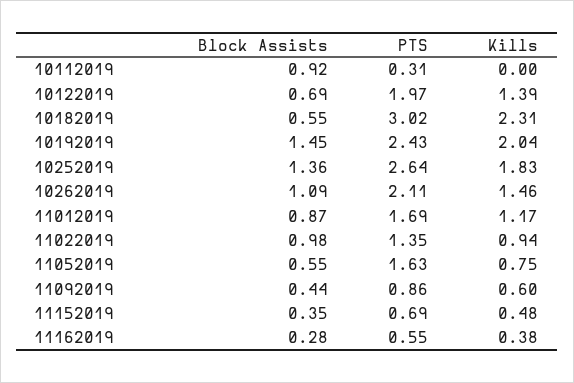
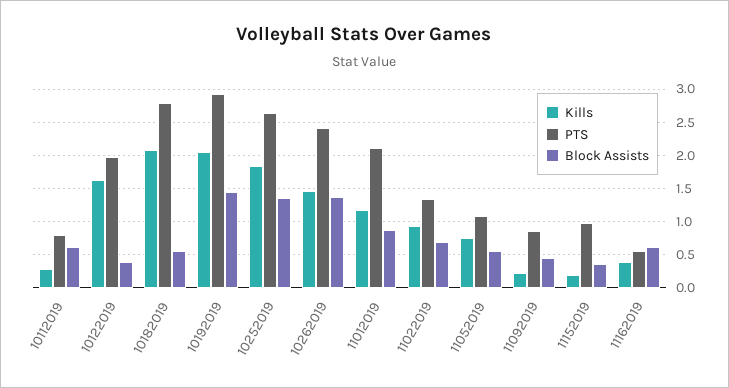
Block Assists, 10112019: 0.92 -> 0.6
PTS, 10112019: 0.31 -> 0.8
Kills, 10112019: 0 -> 0.3
Block Assists, 10122019: 0.69 -> 0.4
Kills, 10122019: 1.39 -> 1.6
PTS, 10182019: 3.02 -> 2.8
Kills, 10182019: 2.31 -> 2.1
PTS, 10192019: 2.43 -> 2.9
Block Assists, 10262019: 1.09 -> 1.4
PTS, 10262019: 2.11 -> 2.4
PTS, 11012019: 1.69 -> 2.1
Block Assists, 11022019: 0.98 -> 0.7
PTS, 11052019: 1.63 -> 1.1
Kills, 11092019: 0.6 -> 0.2
PTS, 11152019: 0.69 -> 1
Kills, 11152019: 0.48 -> 0.2
Block Assists, 11162019: 0.28 -> 0.6

